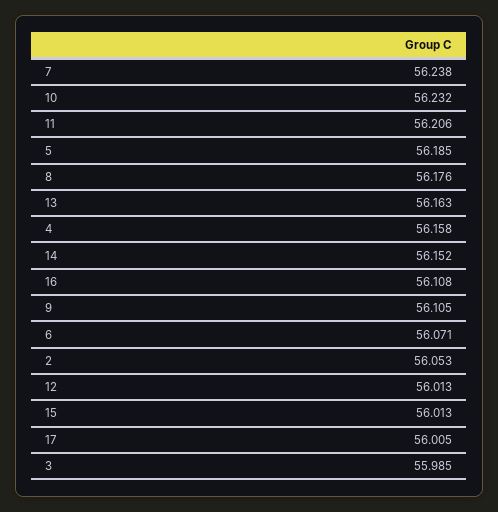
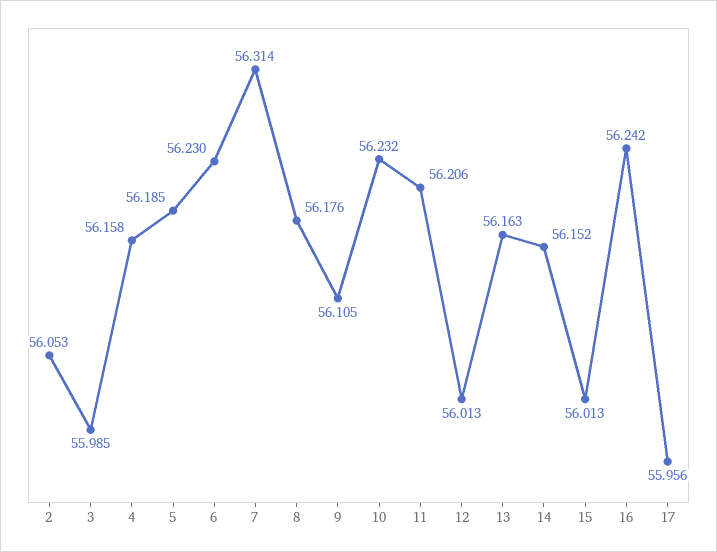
7: 56.238 -> 56.314
16: 56.108 -> 56.242
6: 56.071 -> 56.23
17: 56.005 -> 55.956

